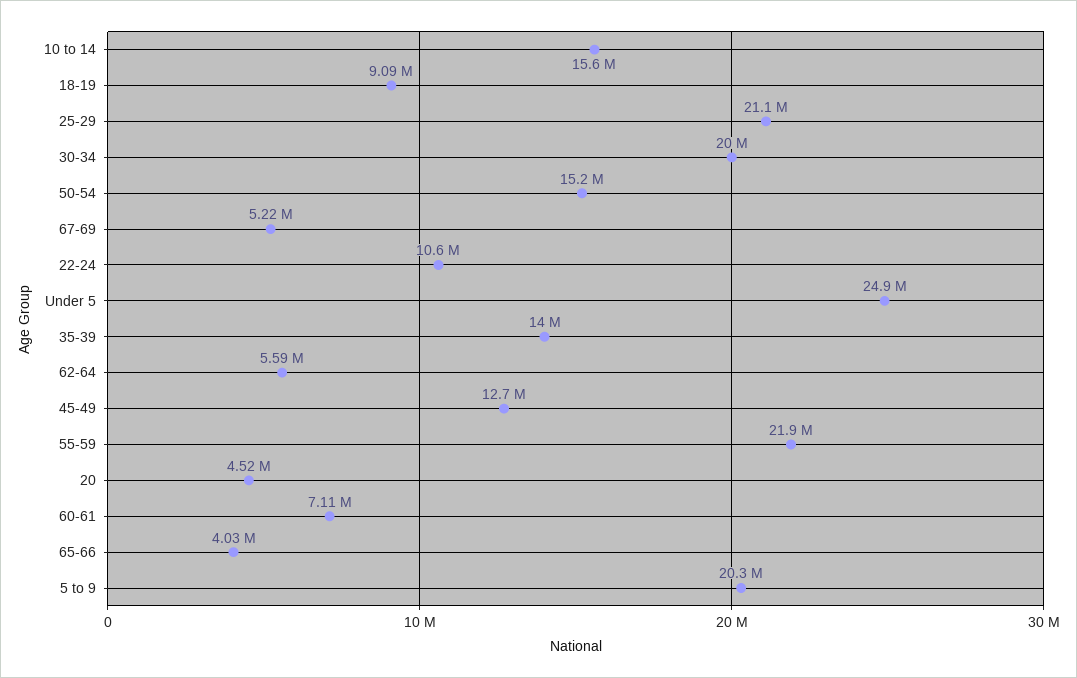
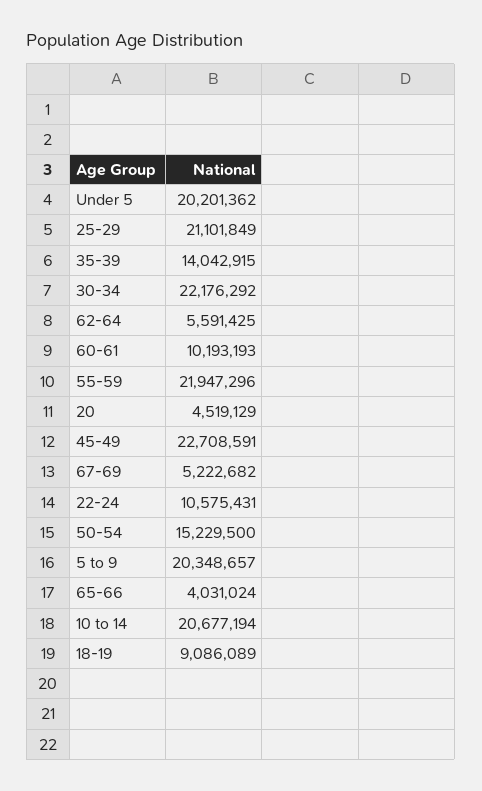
10 to 14: 15600000 -> 20677194
30-34: 20000000 -> 22176292
Under 5: 24900000 -> 20201362
45-49: 12700000 -> 22708591
60-61: 7110000 -> 10193193

